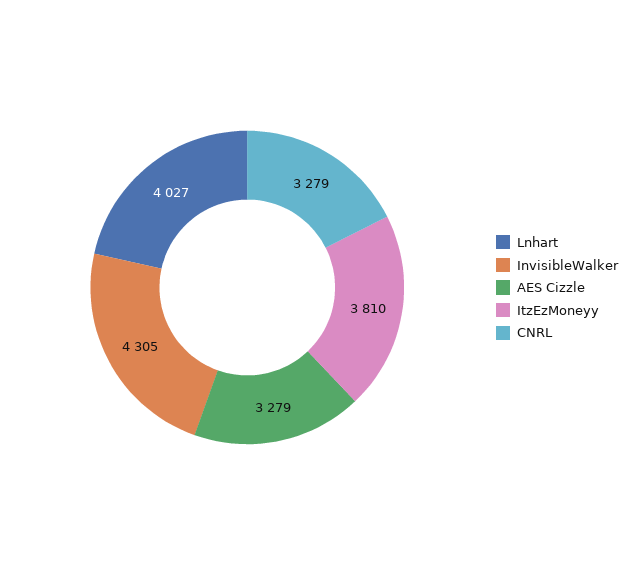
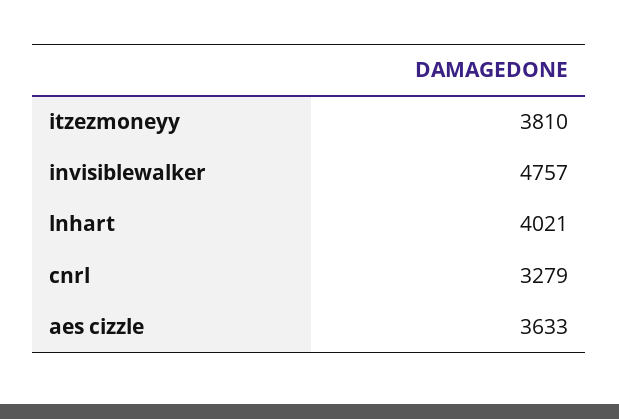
Lnhart: 4027 -> 4021
InvisibleWalker: 4305 -> 4757
AES Cizzle: 3279 -> 3633

